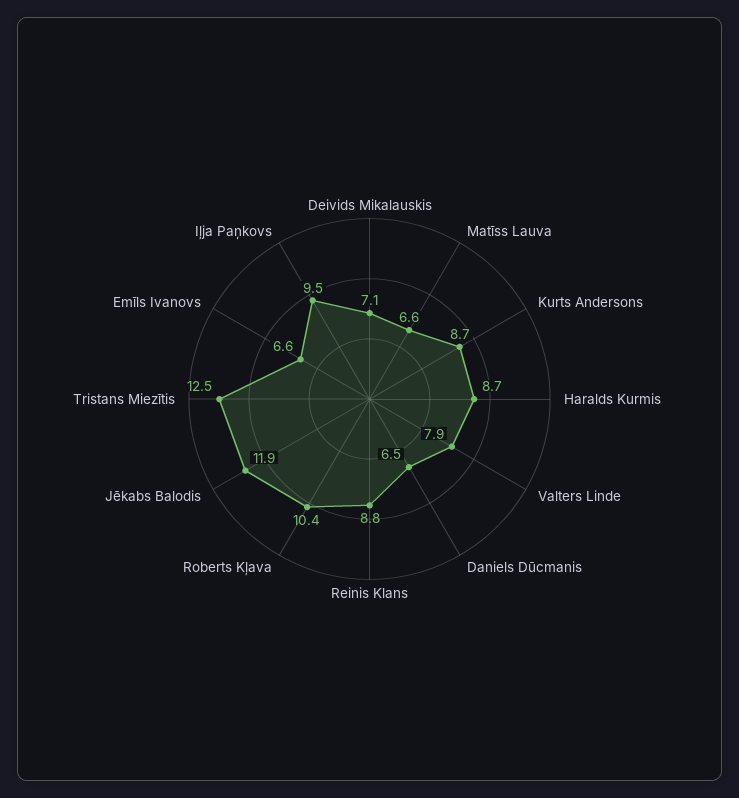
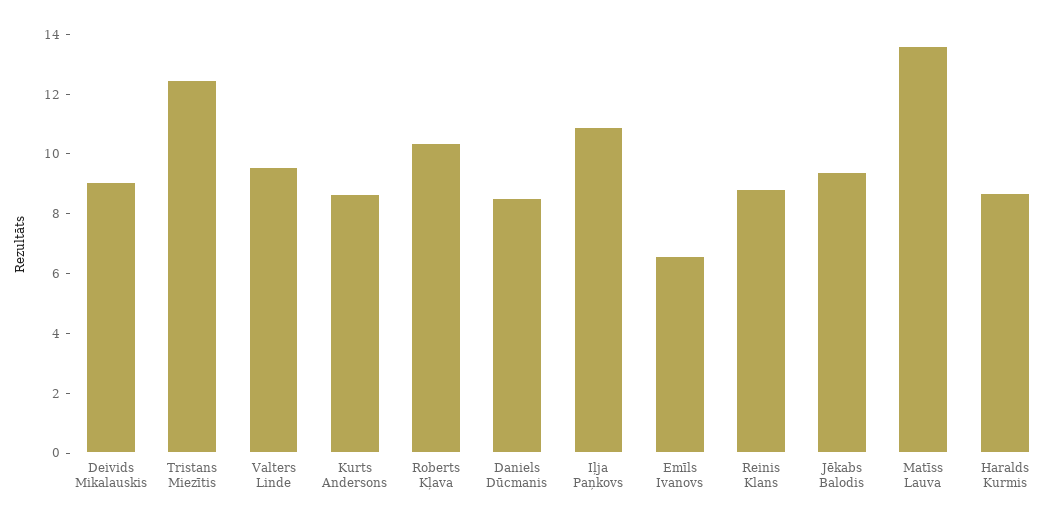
Deivids Mikalauskis: 7.1 -> 9
Matīss Lauva: 6.6 -> 13.5
Valters Linde: 7.9 -> 9.5
Daniels Dūcmanis: 6.5 -> 8.5
Jēkabs Balodis: 11.9 -> 9.5
Iļja Paņkovs: 9.5 -> 11

